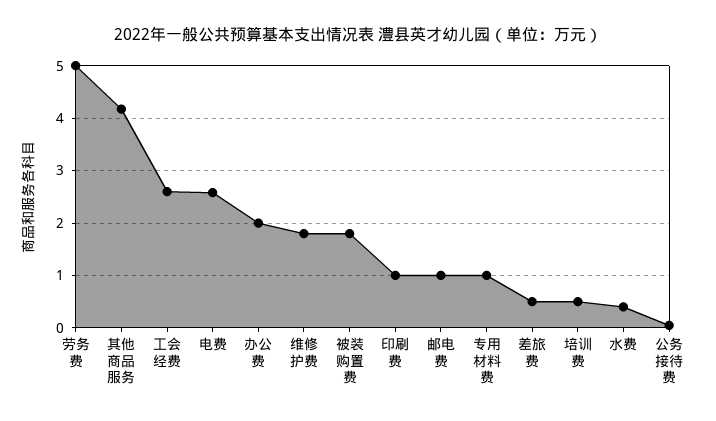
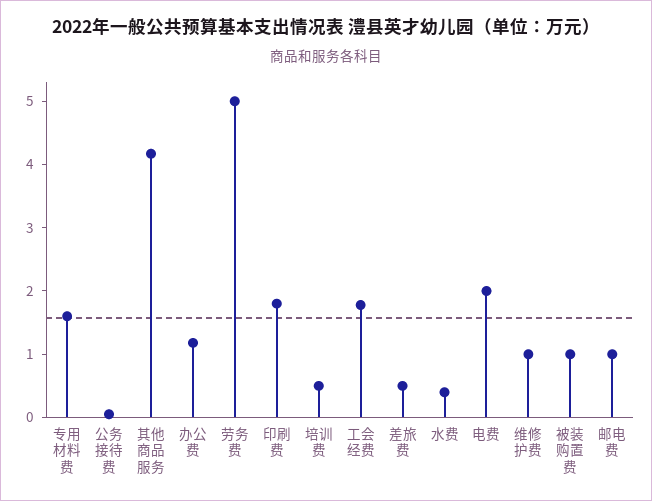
工会经费: 2.6 -> 1.8
电费: 2.6 -> 2
办公费: 2 -> 1.2
维修护费: 1.8 -> 1
被装购置费: 1.8 -> 1
印刷费: 1 -> 1.8
专用材料费: 1 -> 1.6

